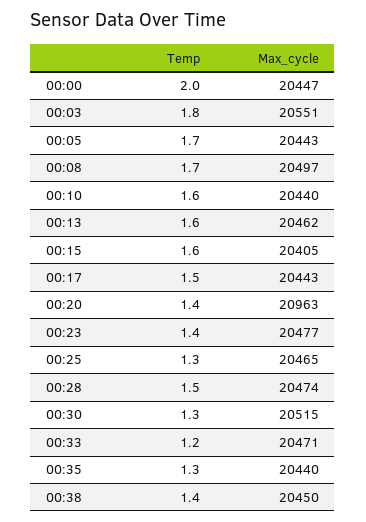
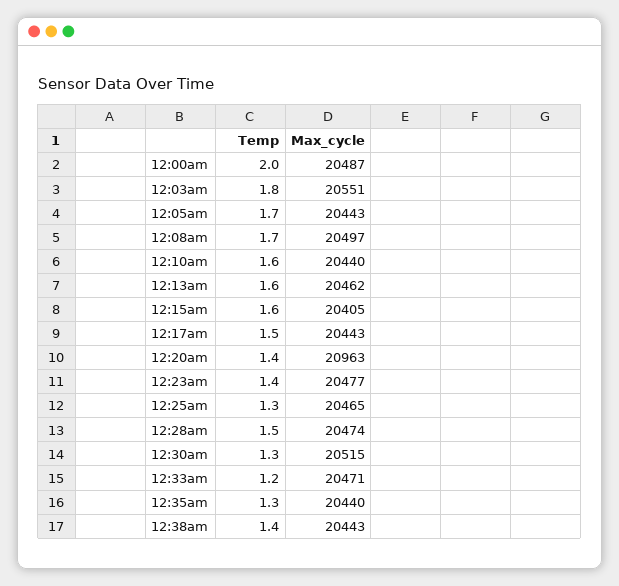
Max_cycle, 00:00: 20447 -> 20487
Max_cycle, 00:38: 20450 -> 20443

